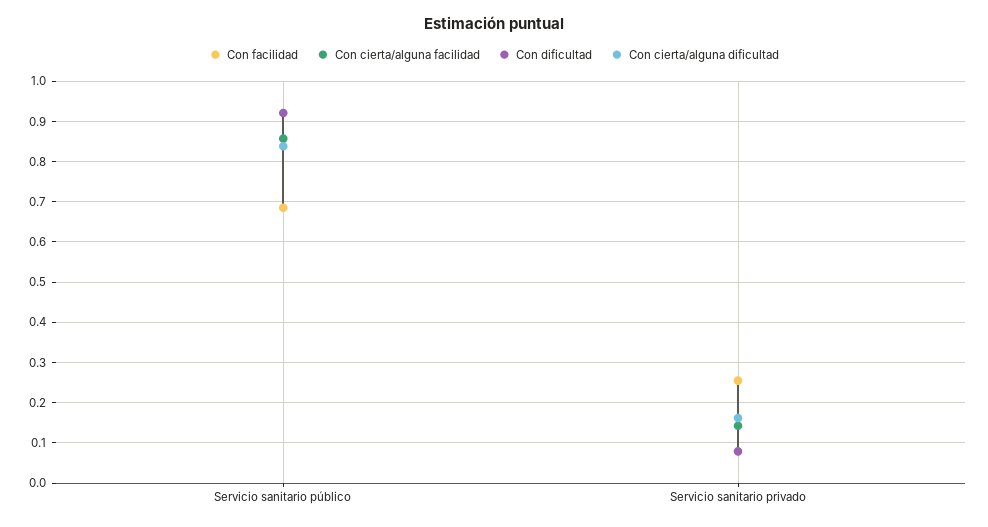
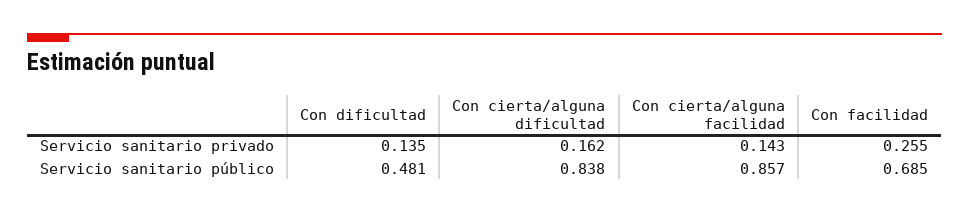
Con dificultad, Servicio sanitario público: 0.92 -> 0.481
Con dificultad, Servicio sanitario privado: 0.08 -> 0.135

